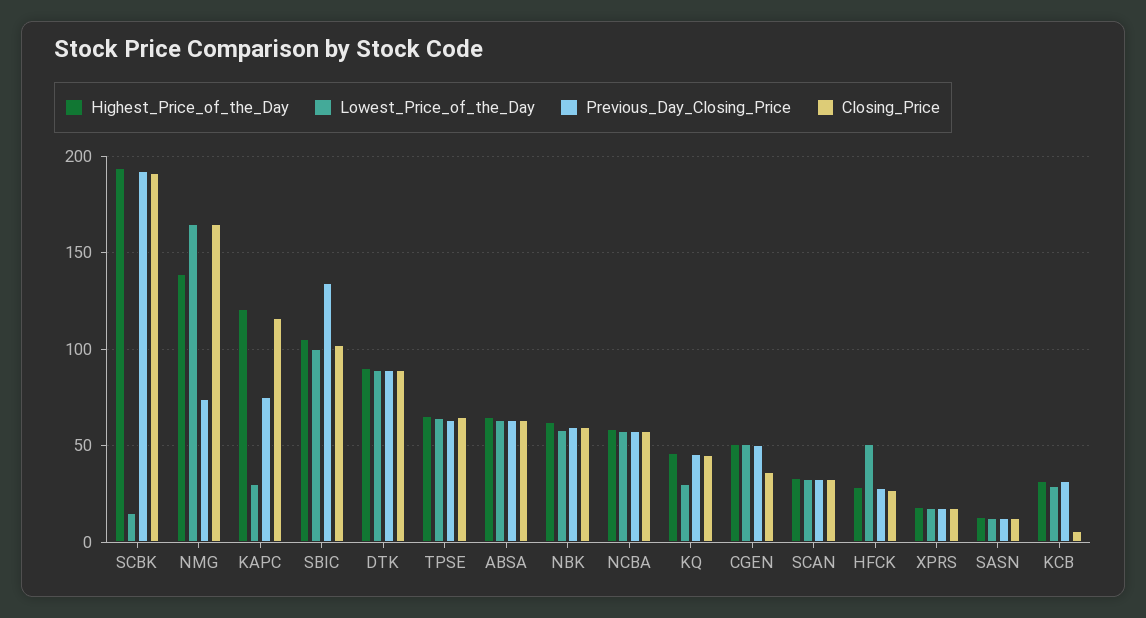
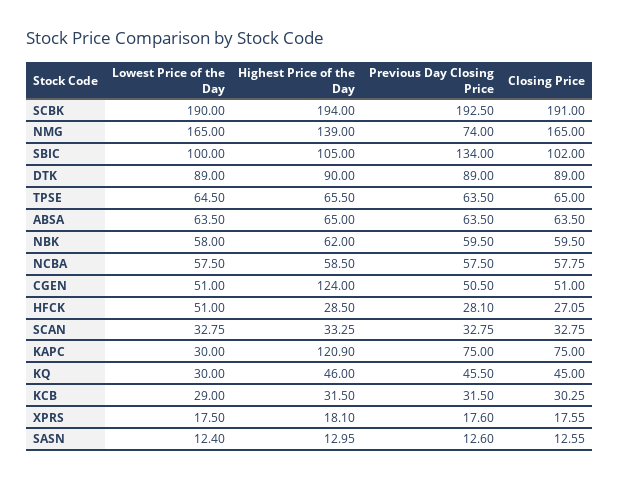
Lowest_Price_of_the_Day, SCBK: 15 -> 190
Closing_Price, KAPC: 115 -> 75
Highest_Price_of_the_Day, CGEN: 50 -> 124
Closing_Price, CGEN: 35 -> 51
Closing_Price, KCB: 5 -> 30.25

